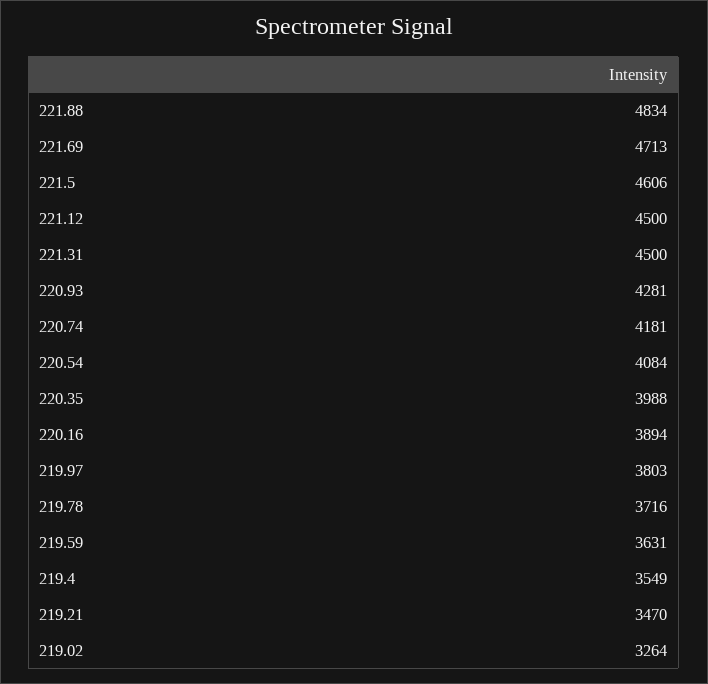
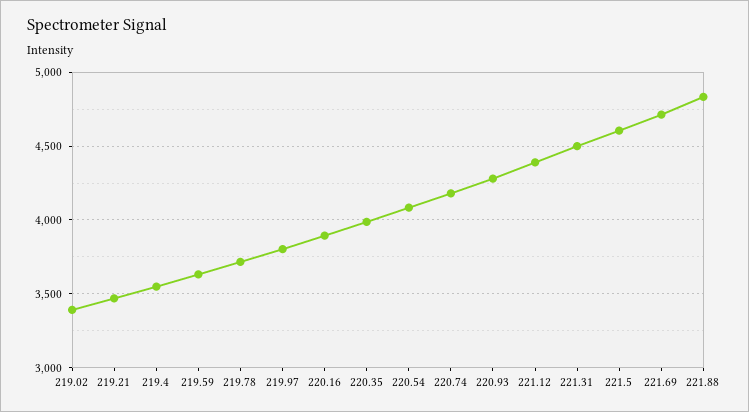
221.12: 4500 -> 4400
219.02: 3264 -> 3400

